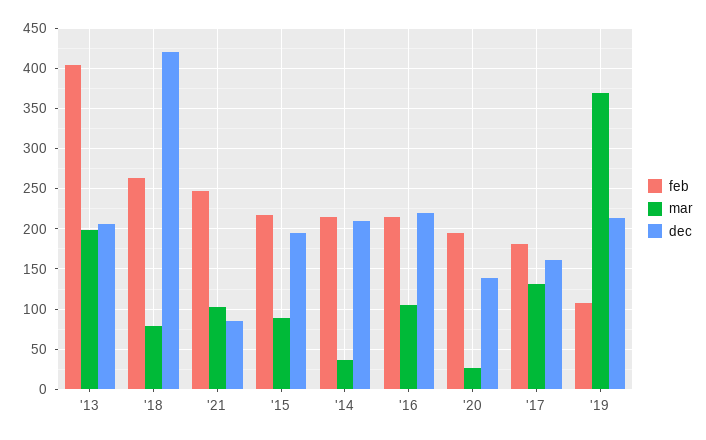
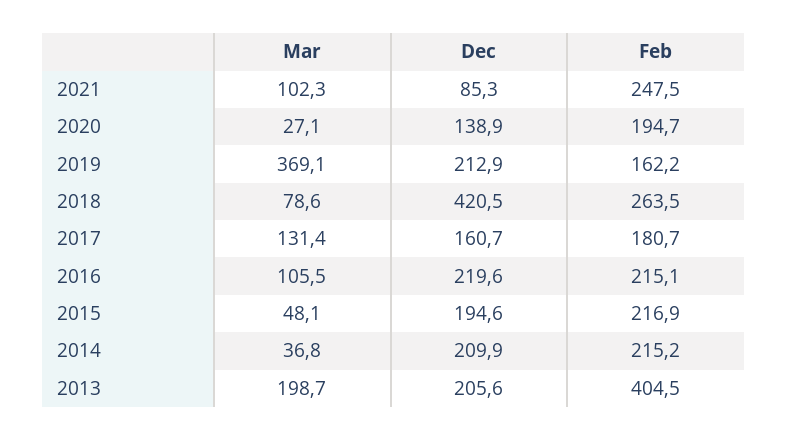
mar, '15: 90 -> 48.1
feb, '19: 110 -> 162.2

